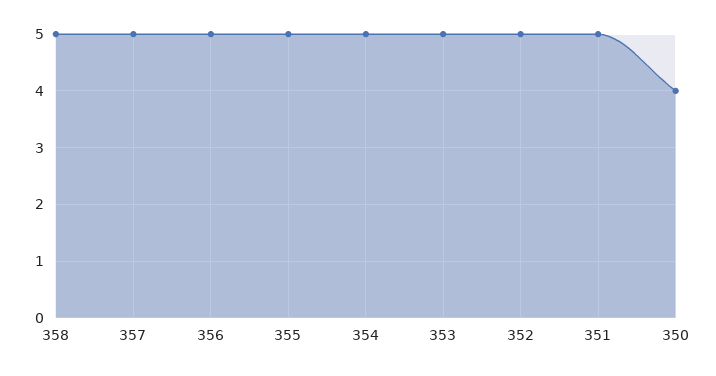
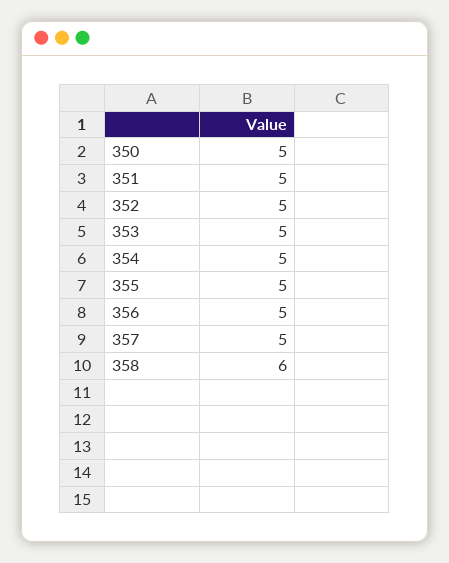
358: 5 -> 6
350: 4 -> 5

